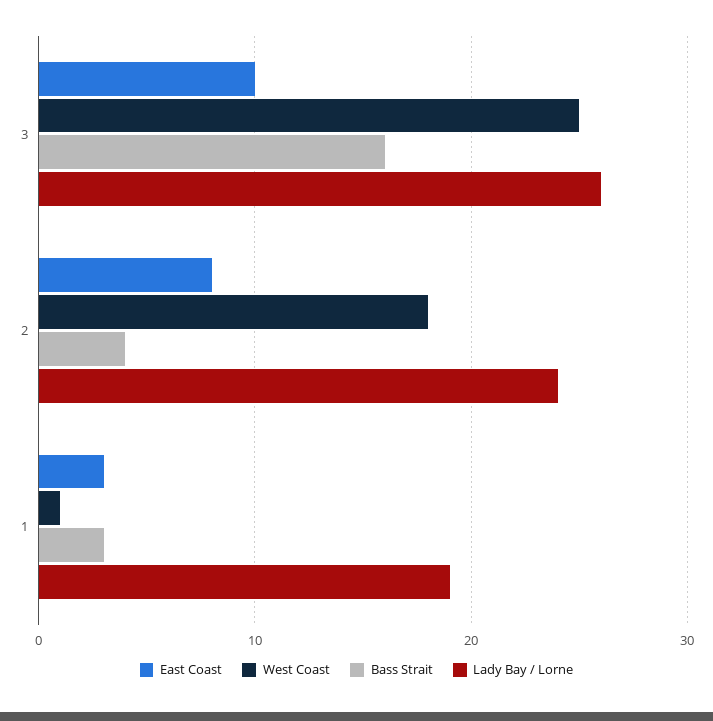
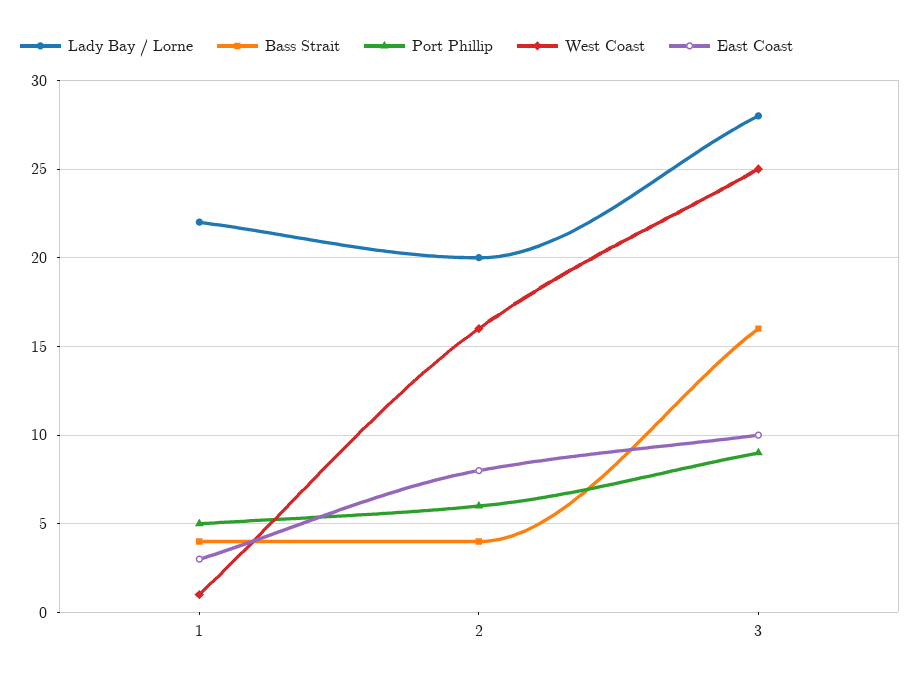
Lady Bay / Lorne, 3: 26 -> 28
West Coast, 2: 18 -> 16
Lady Bay / Lorne, 2: 24 -> 20
Bass Strait, 1: 3 -> 4
Lady Bay / Lorne, 1: 19 -> 22
Port Phillip, 1: none -> 5
Port Phillip, 2: none -> 6
Port Phillip, 3: none -> 9

